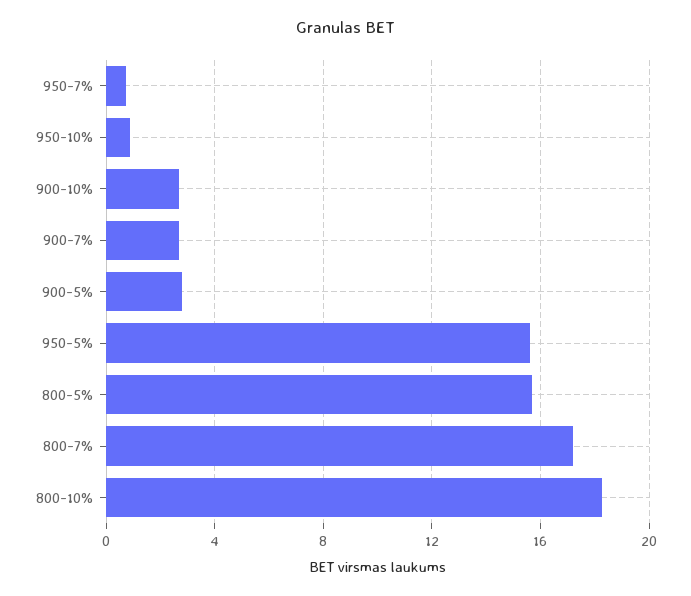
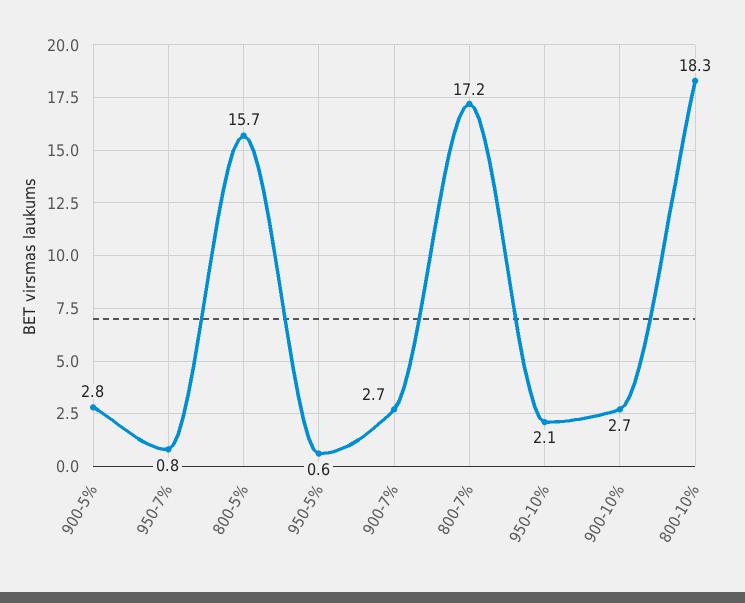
950-10%: 1 -> 2.1
950-5%: 15.5 -> 0.6

